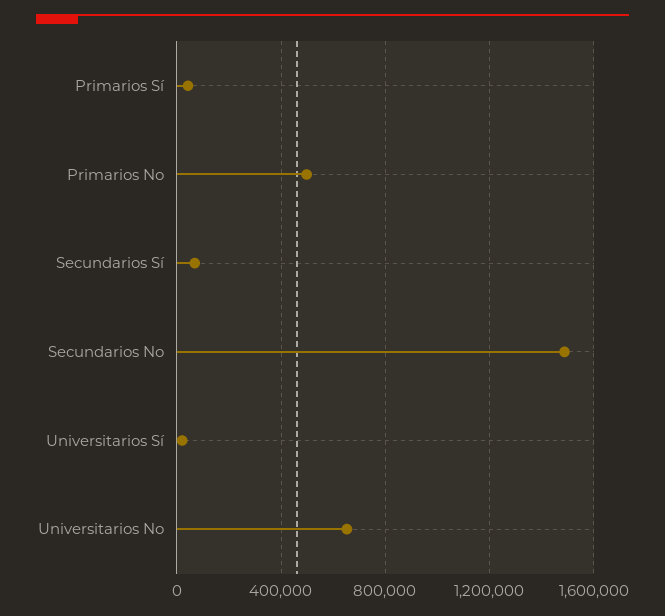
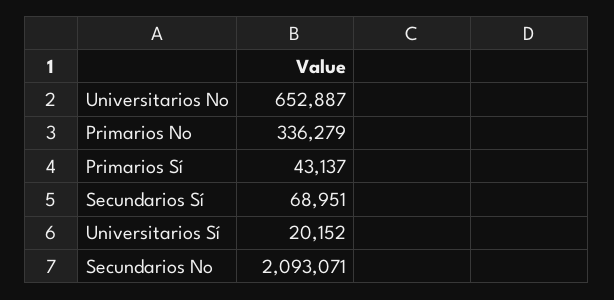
Primarios No: 500000 -> 336279
Secundarios No: 1500000 -> 2093071

